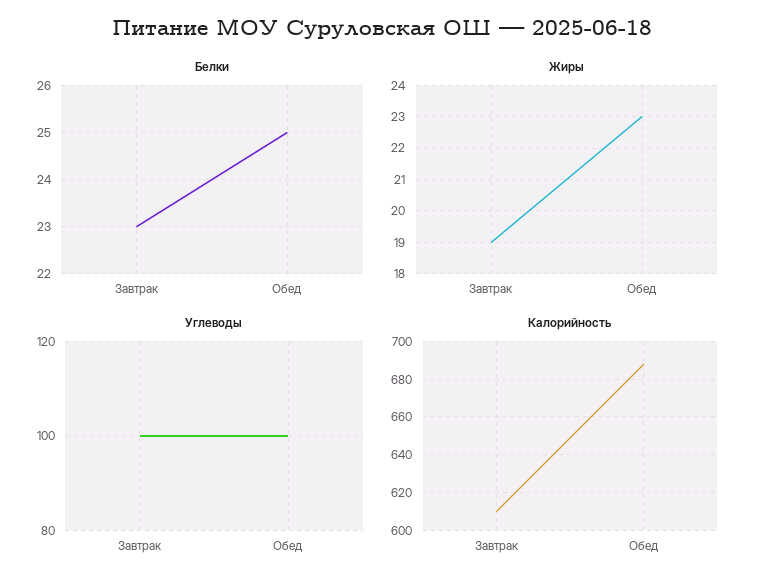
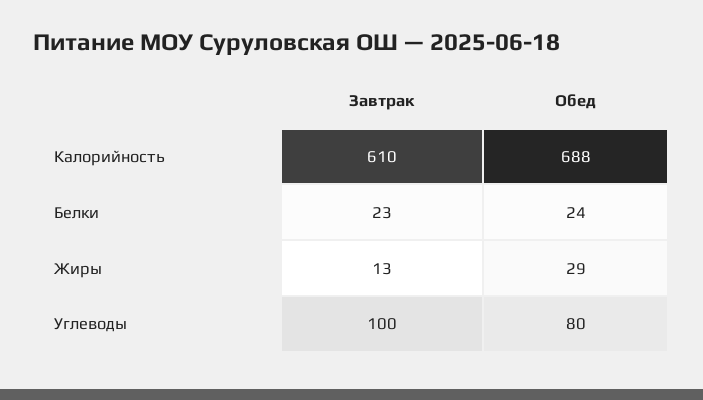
Белки, Обед: 25 -> 24
Жиры, Завтрак: 19 -> 13
Жиры, Обед: 23 -> 29
Углеводы, Обед: 100 -> 80

